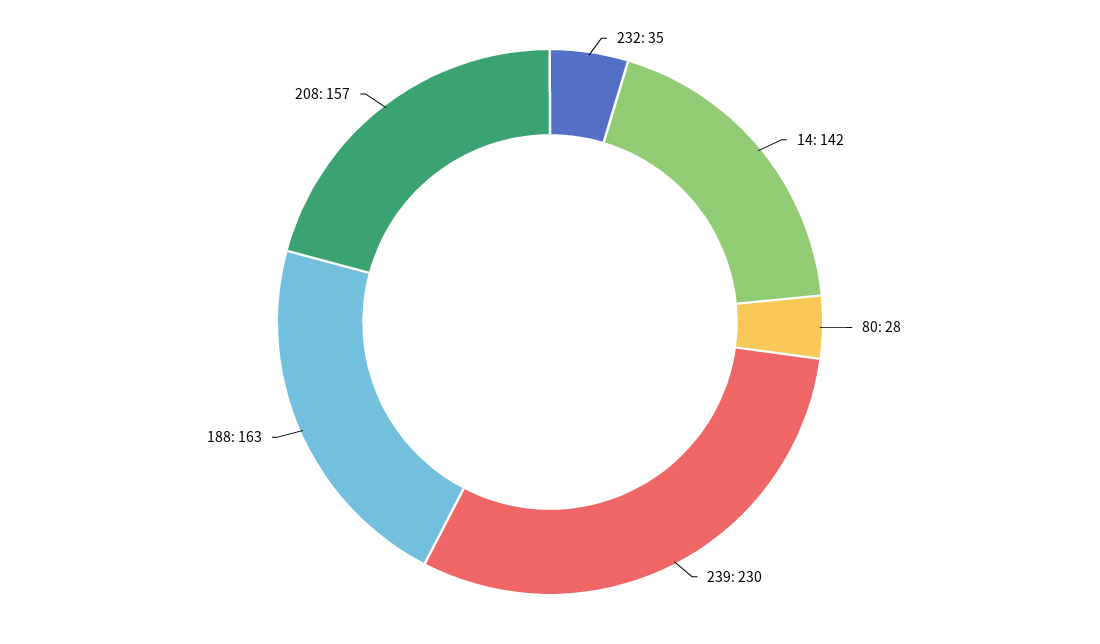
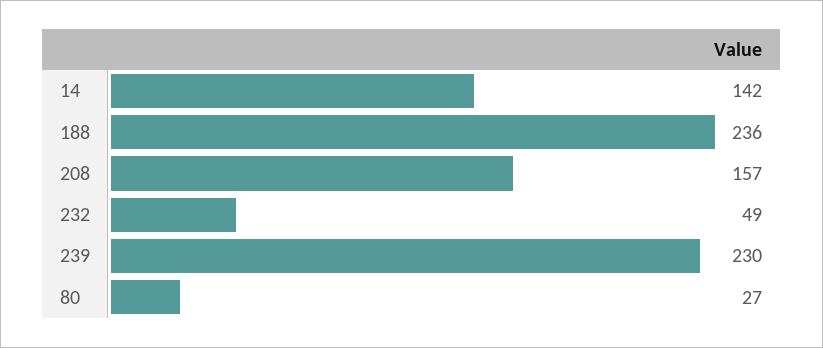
232: 35 -> 49
80: 28 -> 27
188: 163 -> 236

